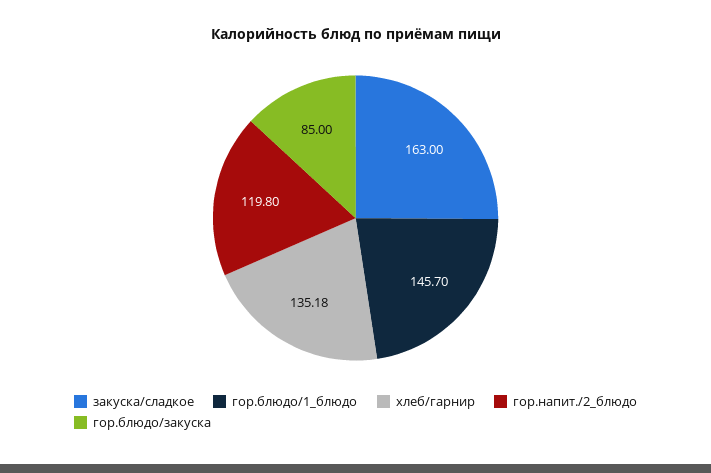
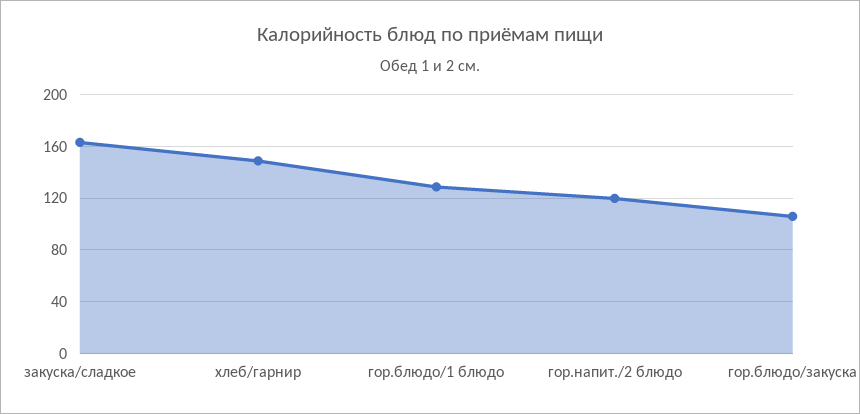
гор.блюдо/1_блюдо: 145.7 -> 130
хлеб/гарнир: 135.18 -> 150
гор.блюдо/закуска: 85 -> 105

